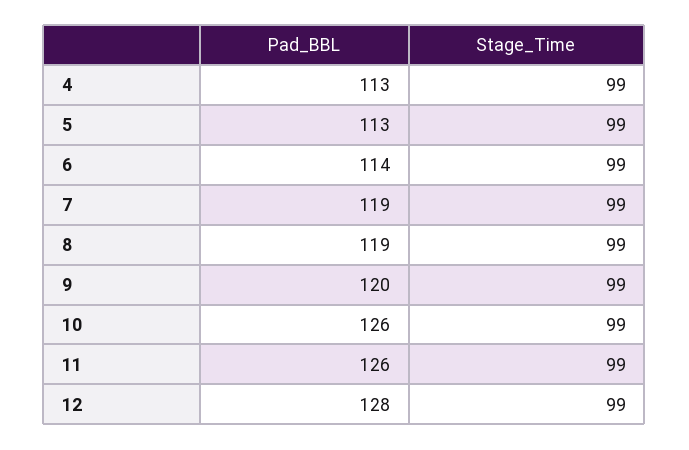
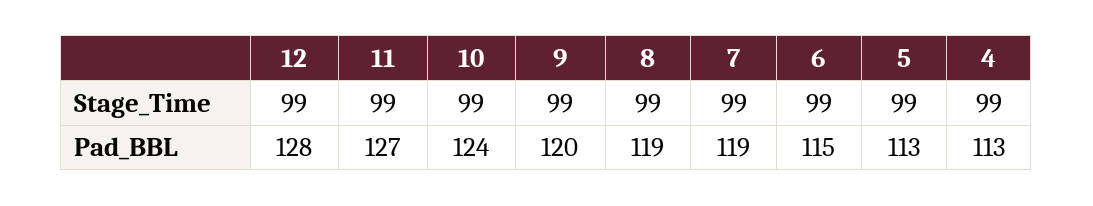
Pad_BBL, 6: 114 -> 115
Pad_BBL, 10: 126 -> 124
Pad_BBL, 11: 126 -> 127

